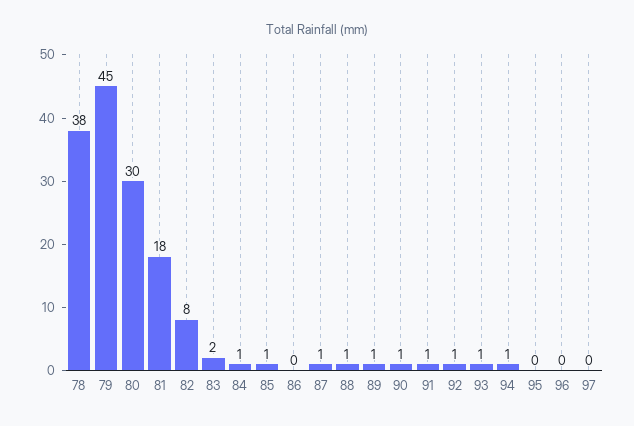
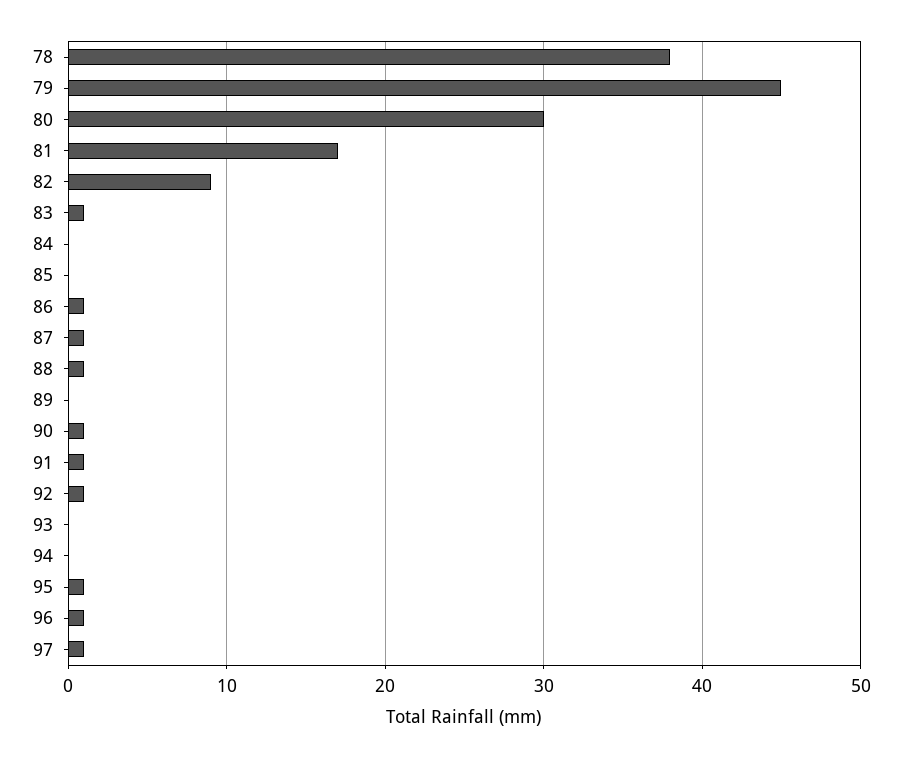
81: 18 -> 17
82: 8 -> 9
83: 2 -> 1
84: 1 -> 0
85: 1 -> 0
86: 0 -> 1
89: 1 -> 0
93: 1 -> 0
94: 1 -> 0
95: 0 -> 1
96: 0 -> 1
97: 0 -> 1

